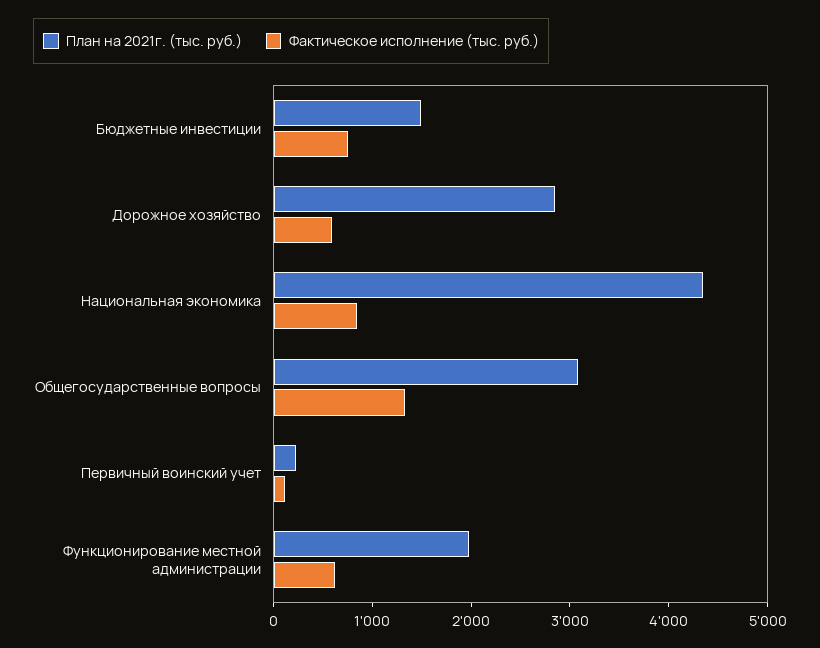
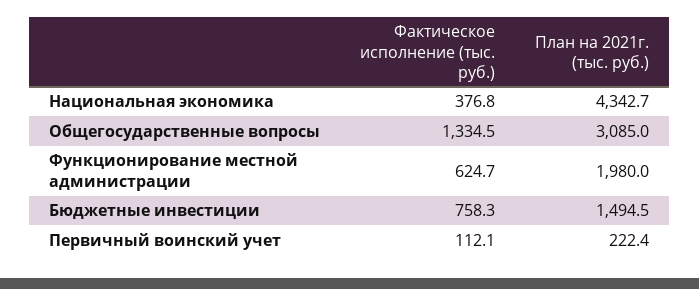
План на 2021г. (тыс. руб.), Дорожное хозяйство: 2800 -> none
Фактическое исполнение (тыс. руб.), Дорожное хозяйство: 600 -> none
Фактическое исполнение (тыс. руб.), Национальная экономика: 800 -> 376.8

